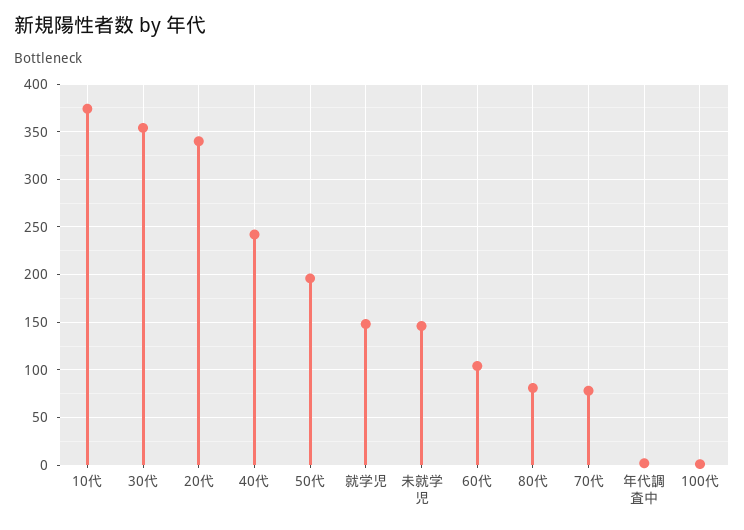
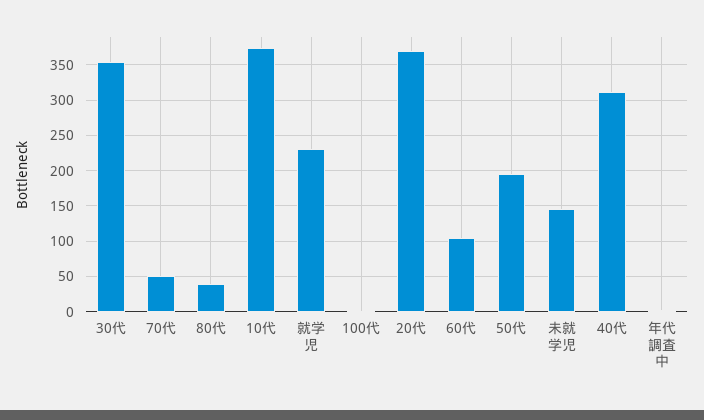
20代: 340 -> 370
40代: 240 -> 310
就学児: 150 -> 230
80代: 80 -> 40
70代: 80 -> 50

